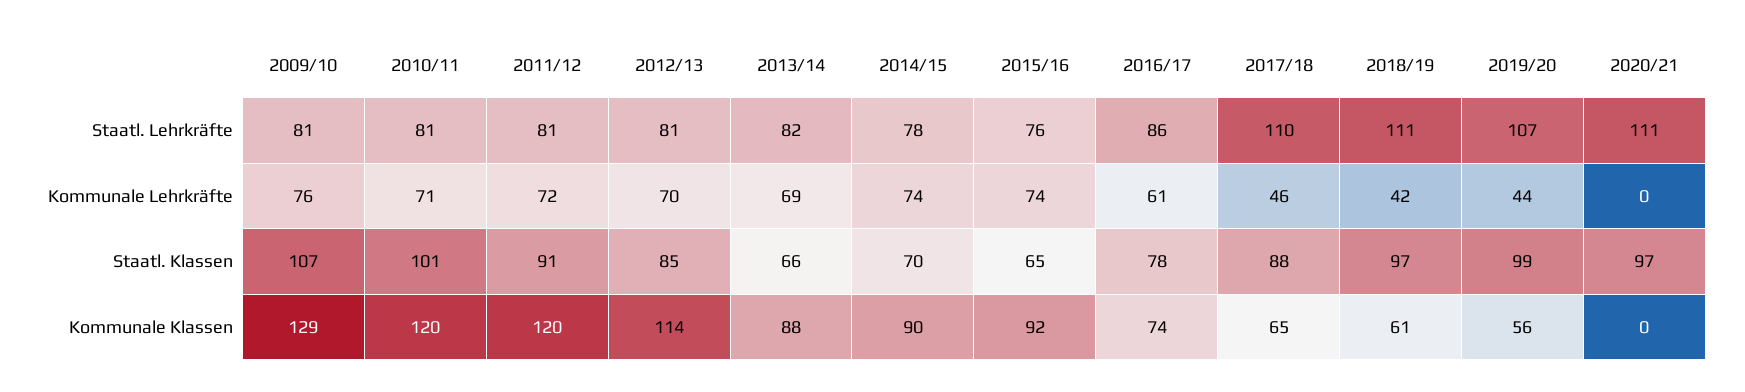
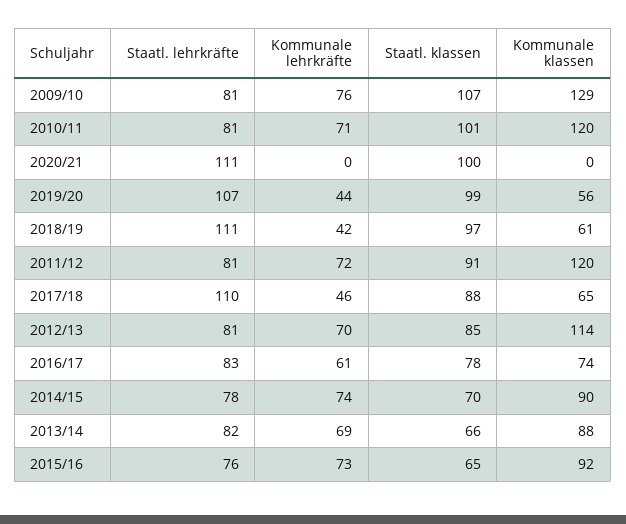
2016/17, Staatl. Lehrkräfte: 86 -> 83
2015/16, Kommunale Lehrkräfte: 74 -> 73
2020/21, Staatl. Klassen: 97 -> 100

